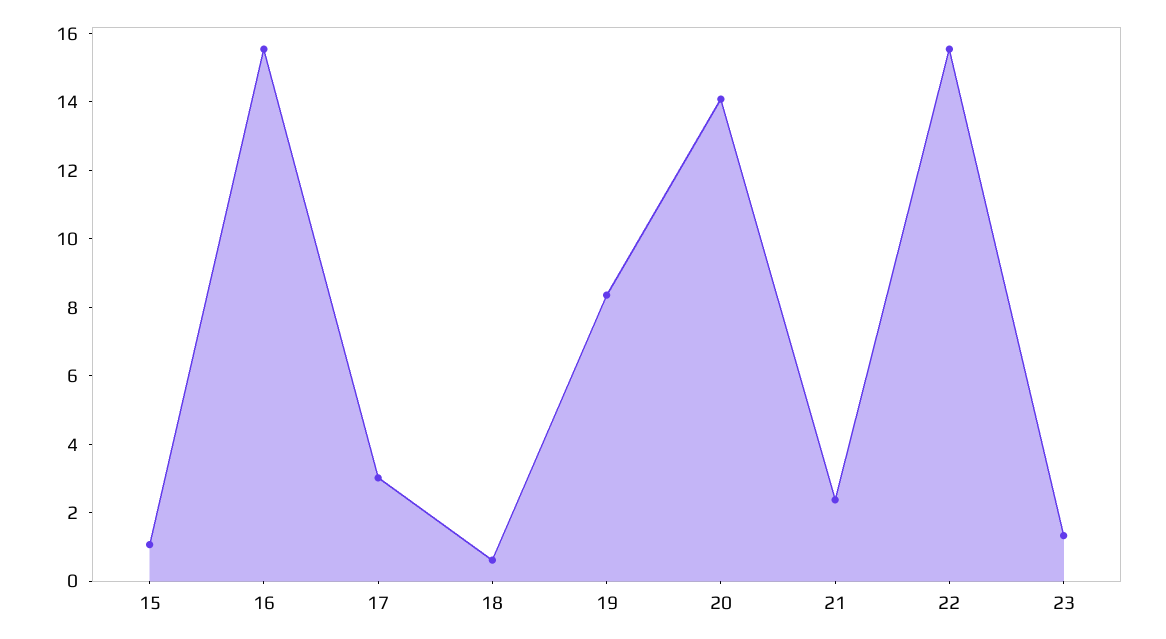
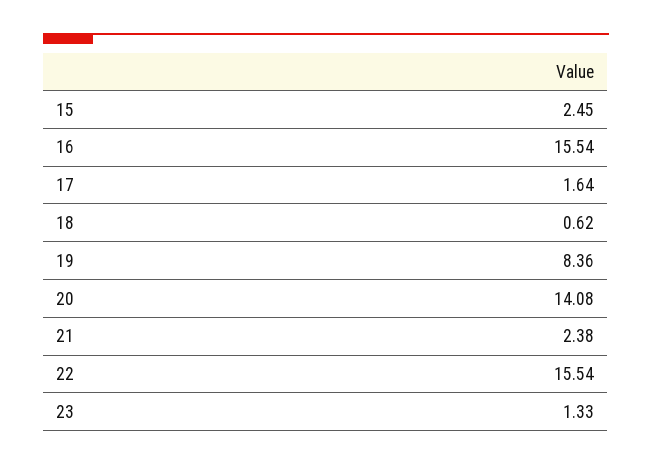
15: 1 -> 2.45
17: 3 -> 1.64

